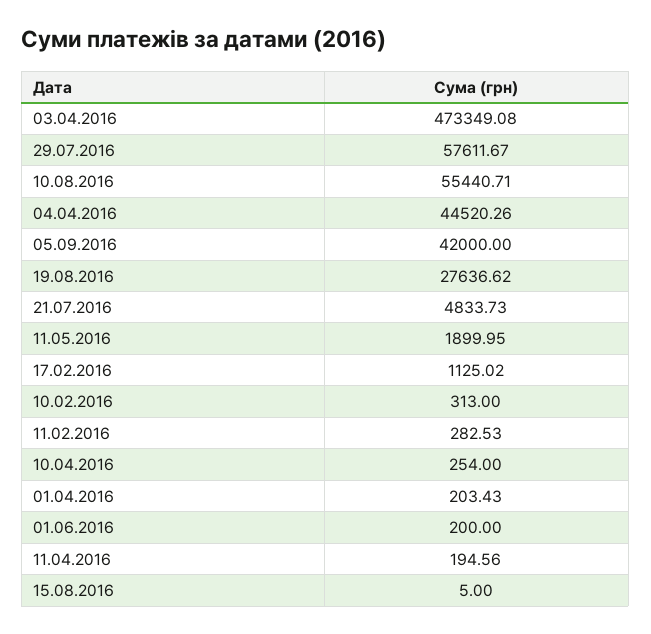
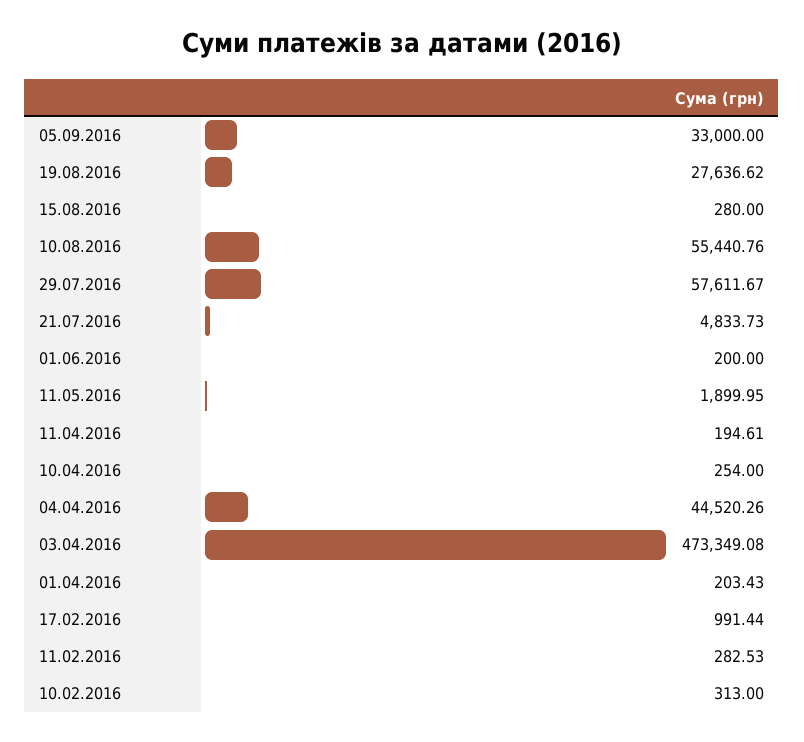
10.08.2016: 55440.71 -> 55440.76
05.09.2016: 42000 -> 33000
17.02.2016: 1125.02 -> 991.44
11.04.2016: 194.56 -> 194.61
15.08.2016: 5 -> 280

